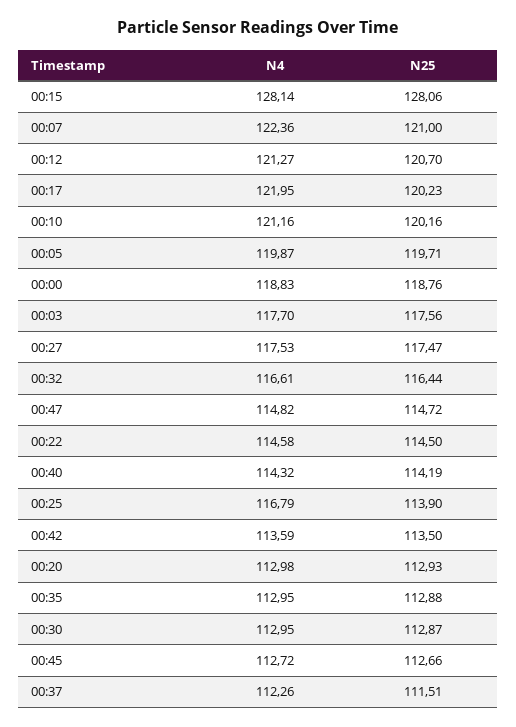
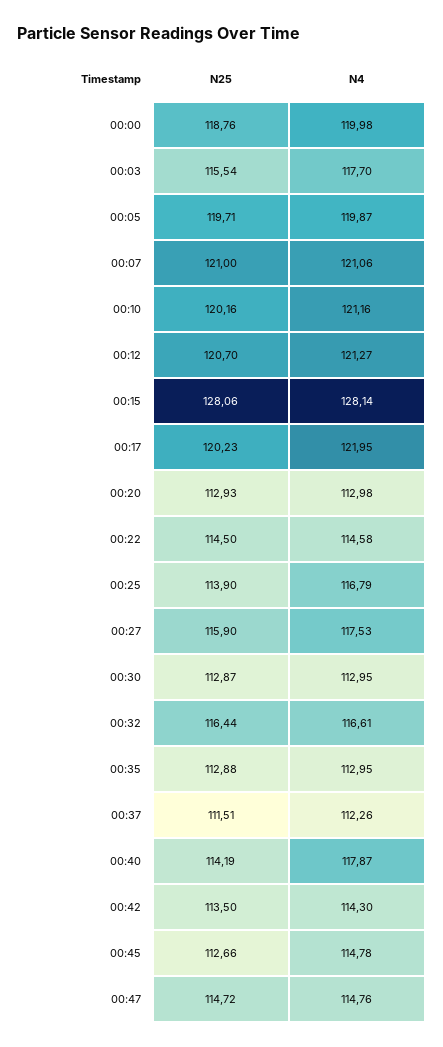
N4, 00:07: 122.36 -> 121.06
N4, 00:00: 118.83 -> 119.98
N25, 00:03: 117.56 -> 115.54
N25, 00:27: 117.47 -> 115.9
N4, 00:47: 114.82 -> 114.76
N4, 00:40: 114.32 -> 117.87
N4, 00:42: 113.59 -> 114.3
N4, 00:45: 112.72 -> 114.78

